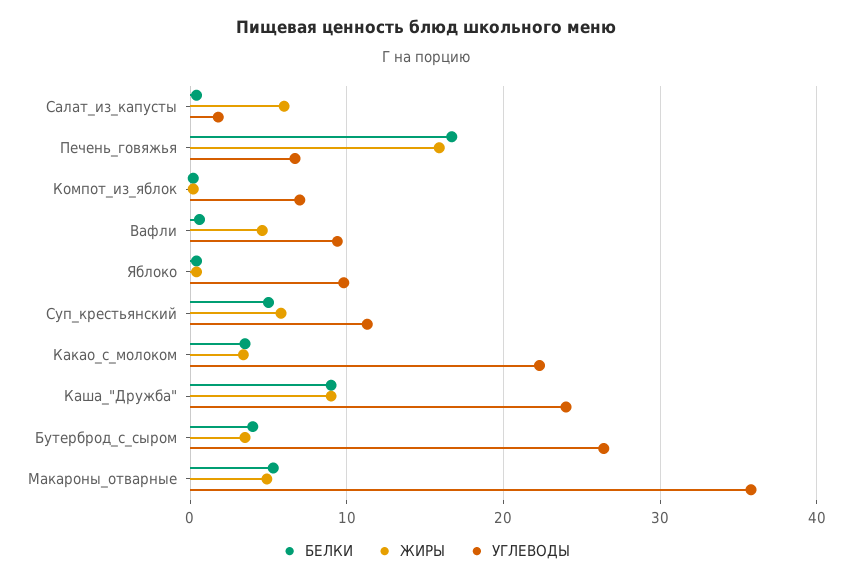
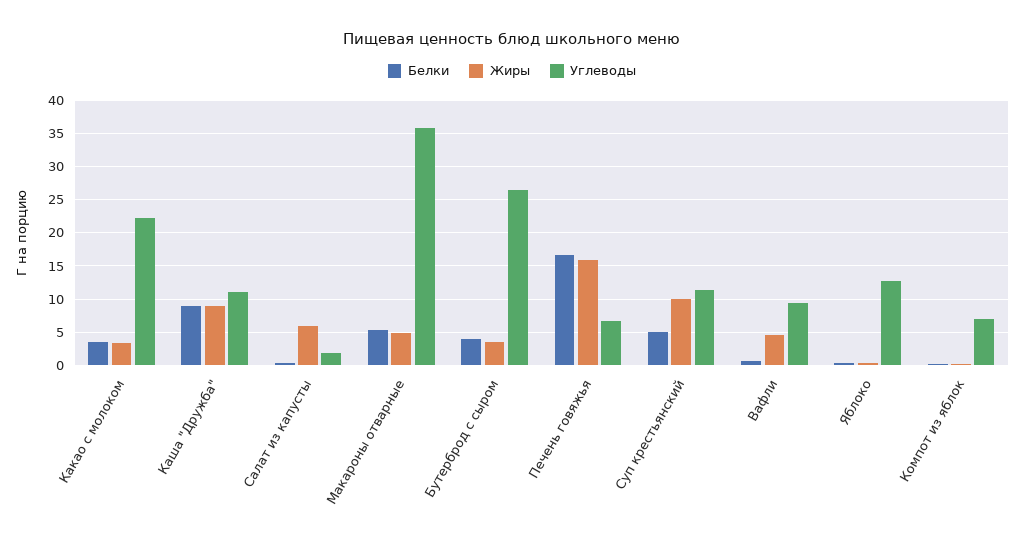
УГЛЕВОДЫ, Яблоко: 10 -> 13
ЖИРЫ, Суп_крестьянский: 6 -> 10
УГЛЕВОДЫ, Каша_"Дружба": 24 -> 11

